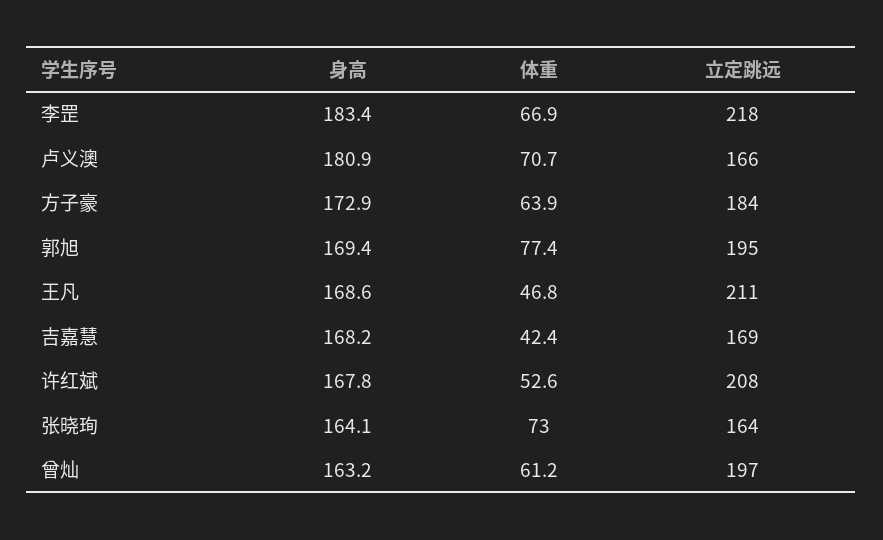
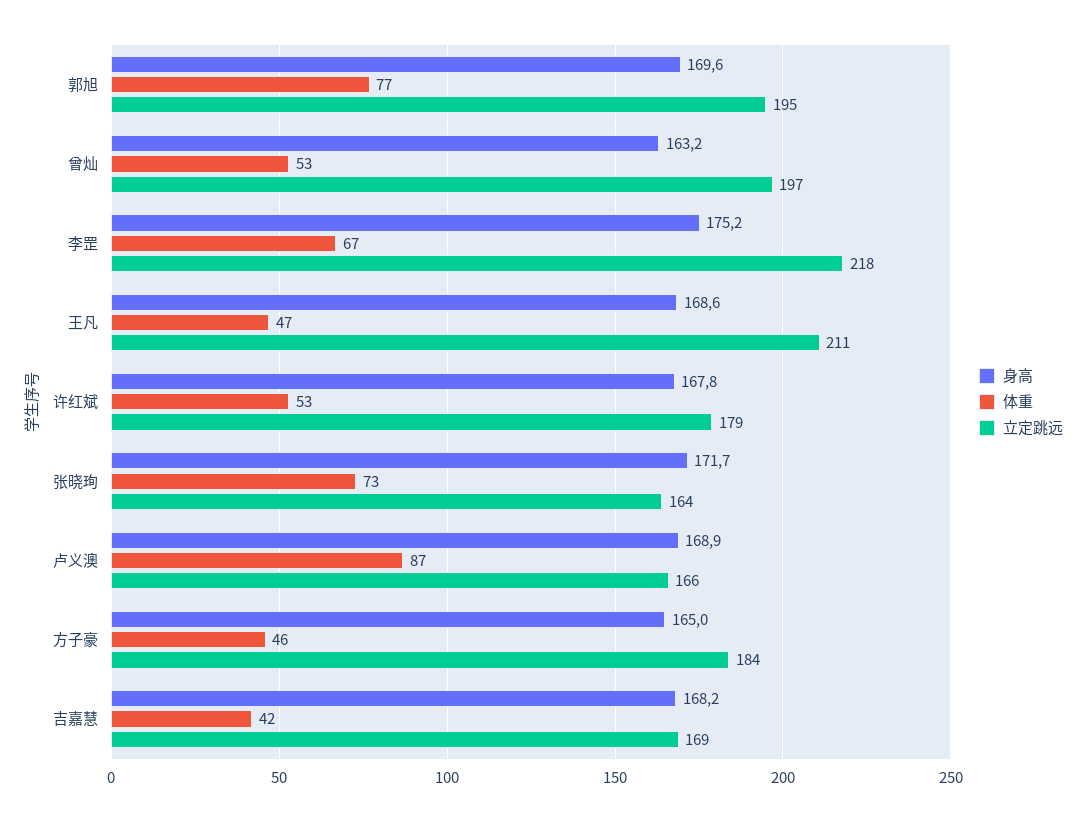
身高, 李罡: 183.4 -> 175.2
身高, 卢义澳: 180.9 -> 168.9
体重, 卢义澳: 70.7 -> 87
身高, 方子豪: 172.9 -> 165
体重, 方子豪: 63.9 -> 46
身高, 郭旭: 169.4 -> 169.6
立定跳远, 许红斌: 208 -> 179
身高, 张晓珣: 164.1 -> 171.7
体重, 曾灿: 61.2 -> 53

